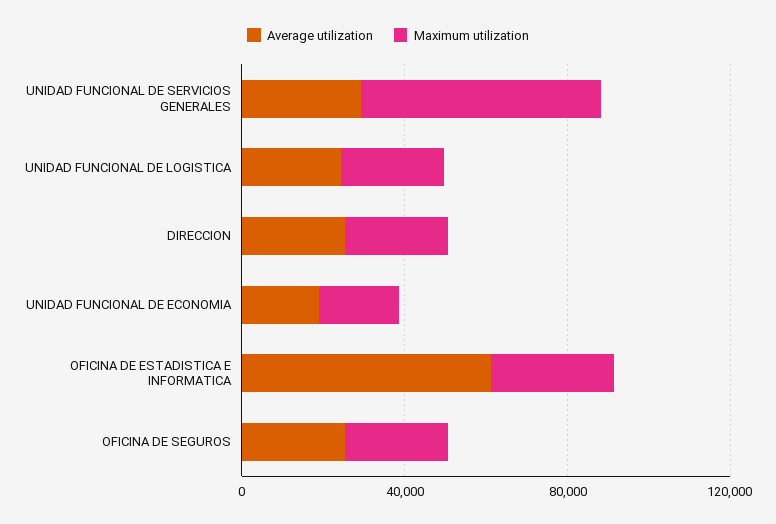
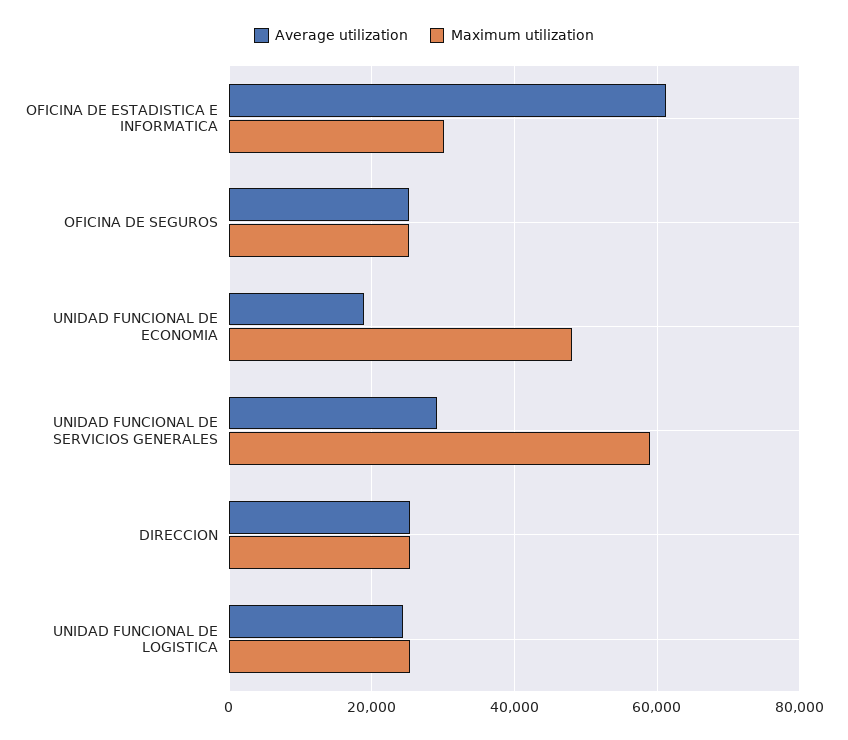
Maximum utilization, UNIDAD FUNCIONAL DE ECONOMIA: 20000 -> 48000

